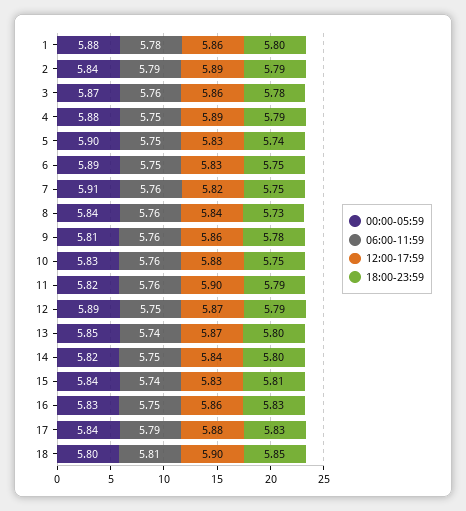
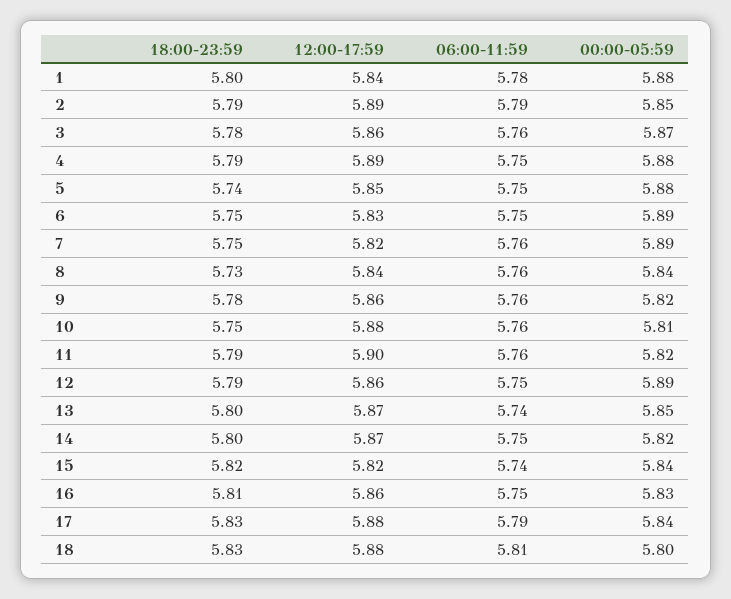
12:00-17:59, 1: 5.86 -> 5.84
00:00-05:59, 2: 5.84 -> 5.85
00:00-05:59, 5: 5.9 -> 5.88
12:00-17:59, 5: 5.83 -> 5.85
00:00-05:59, 7: 5.91 -> 5.89
00:00-05:59, 9: 5.81 -> 5.82
00:00-05:59, 10: 5.83 -> 5.81
12:00-17:59, 12: 5.87 -> 5.86
12:00-17:59, 14: 5.84 -> 5.87
12:00-17:59, 15: 5.83 -> 5.82
18:00-23:59, 15: 5.81 -> 5.82
18:00-23:59, 16: 5.83 -> 5.81
12:00-17:59, 18: 5.9 -> 5.88
18:00-23:59, 18: 5.85 -> 5.83

